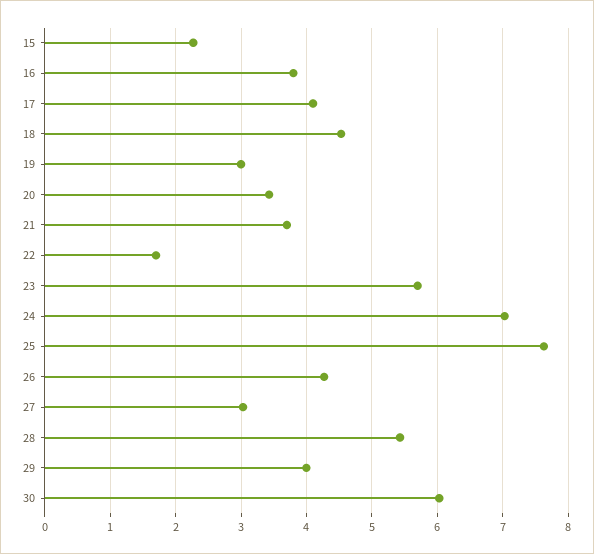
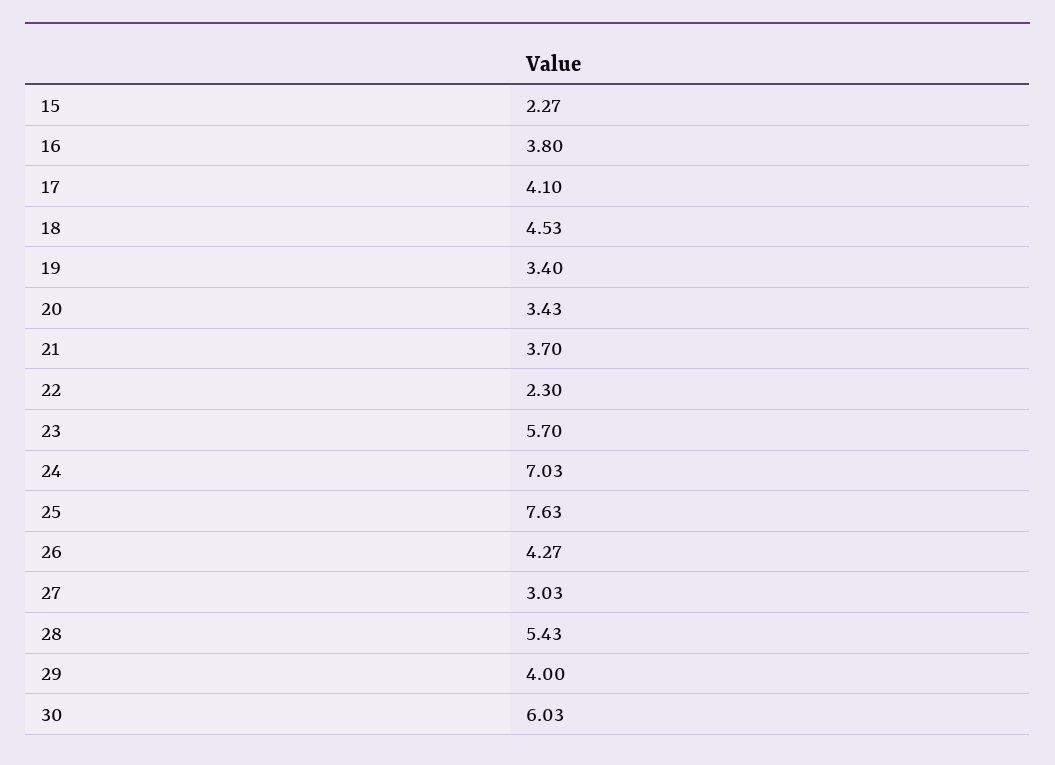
19: 3 -> 3.4
22: 1.7 -> 2.3

